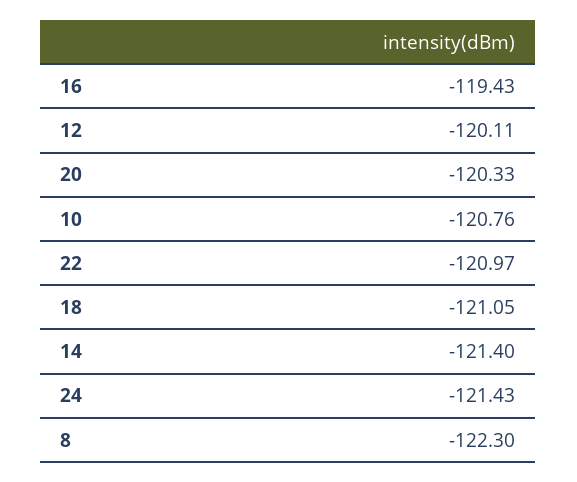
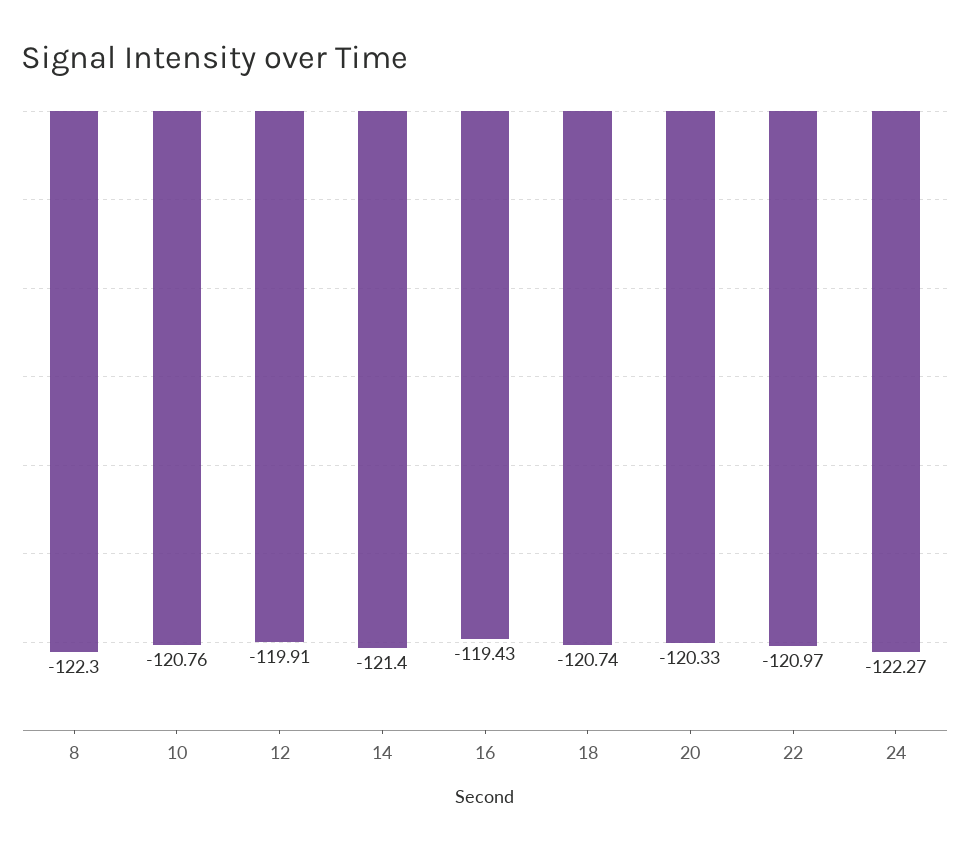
12: -120.11 -> -119.91
18: -121.05 -> -120.74
24: -121.43 -> -122.27

